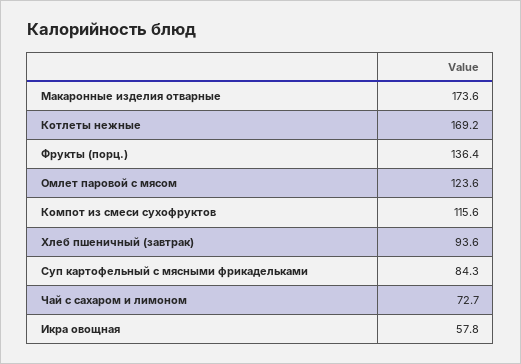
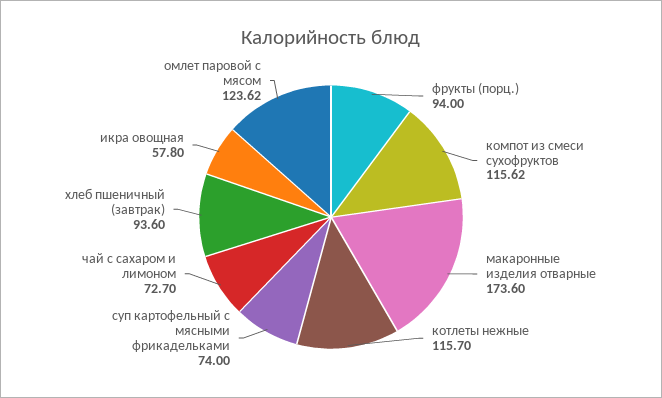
Котлеты нежные: 169.2 -> 115.7
Фрукты (порц.): 136.4 -> 94
Суп картофельный с мясными фрикадельками: 84.3 -> 74

